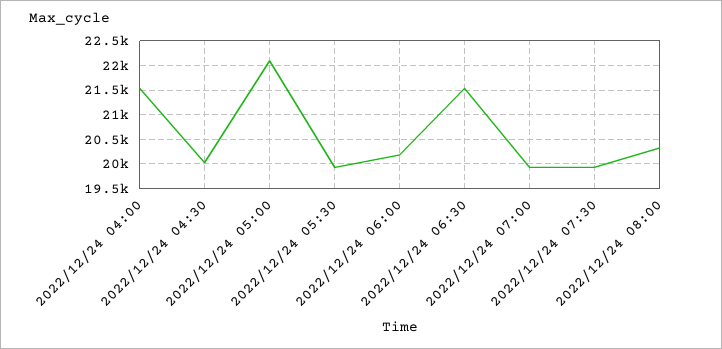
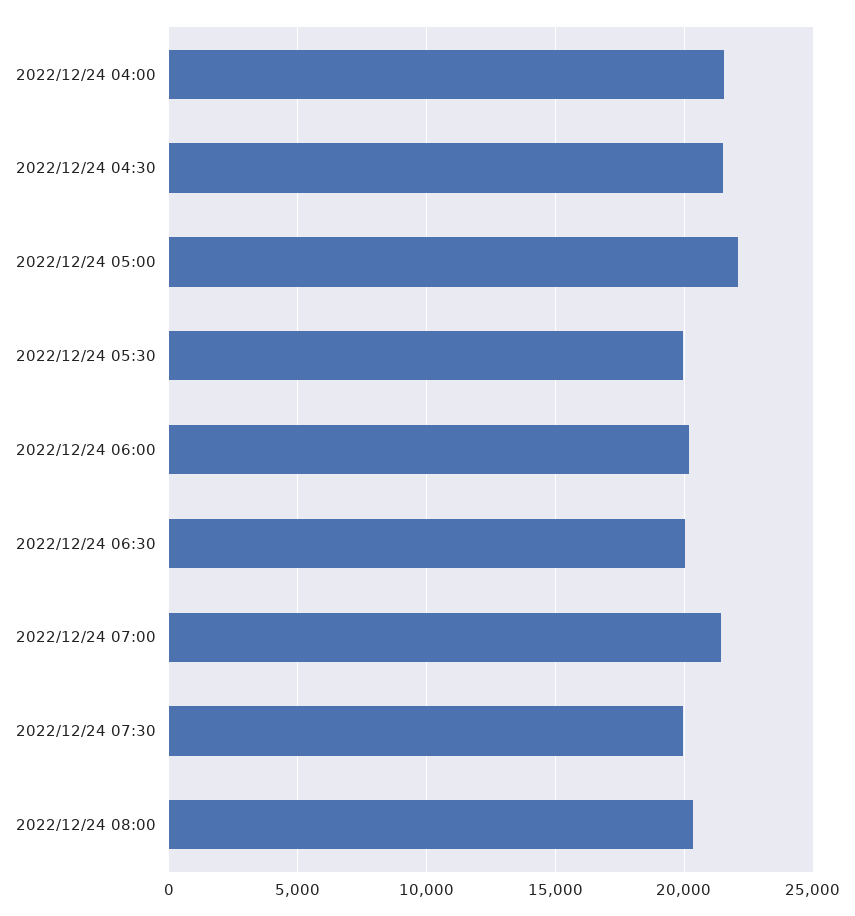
2022/12/24 04:30: 20000 -> 21500
2022/12/24 06:30: 21500 -> 20000
2022/12/24 07:00: 20000 -> 21500

